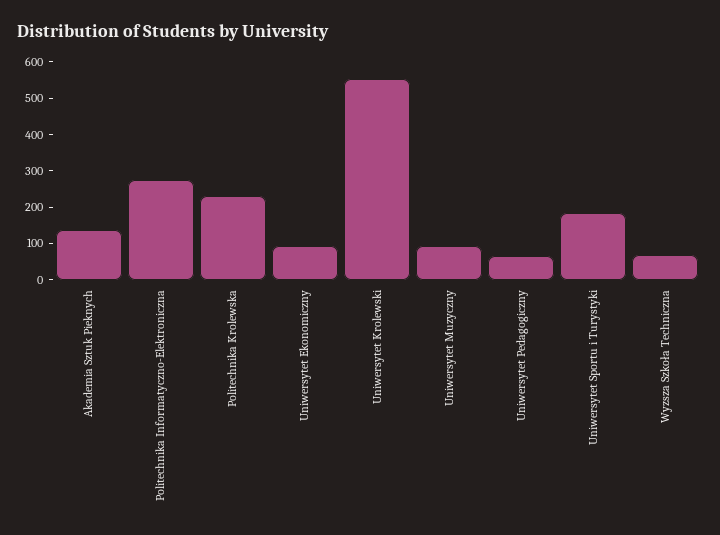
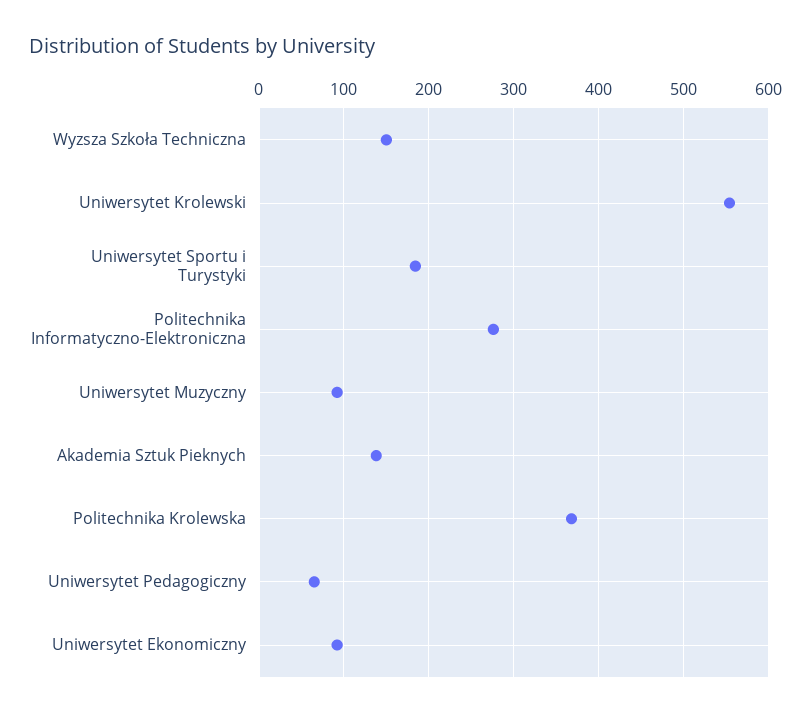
Politechnika Krolewska: 225 -> 370
Wyzsza Szkoła Techniczna: 75 -> 150

